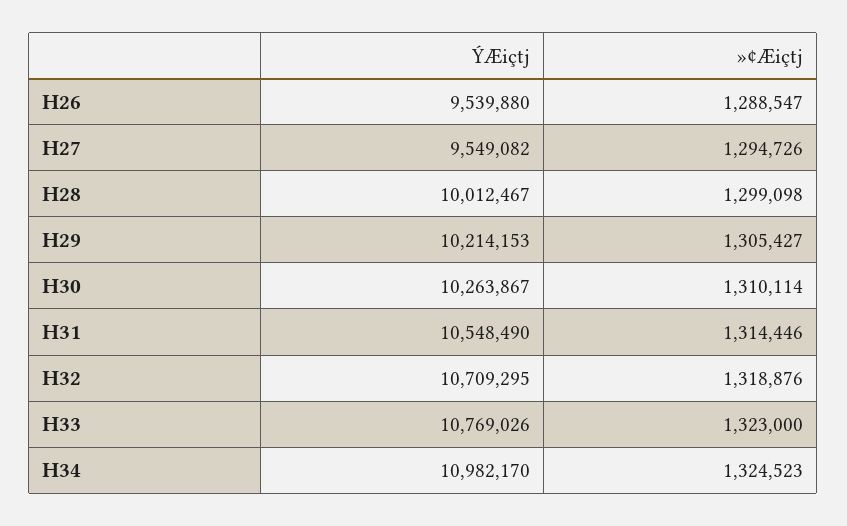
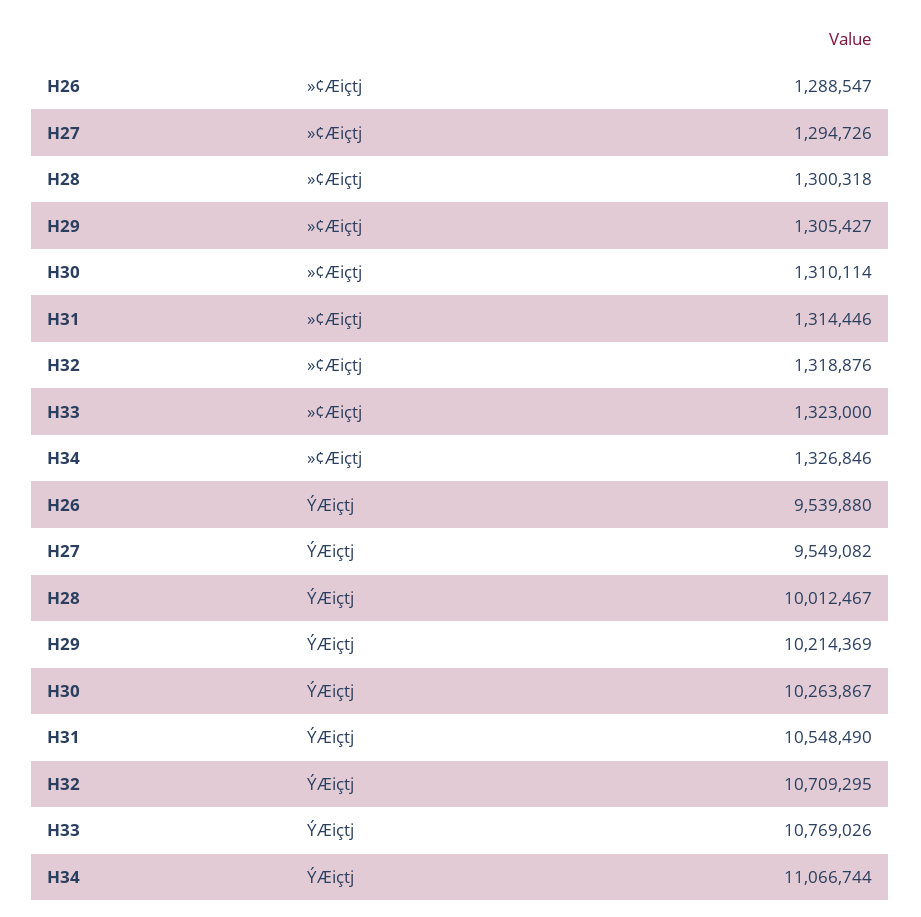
»¢Æiçtj, H28: 1299098 -> 1300318
ÝÆiçtj, H29: 10214153 -> 10214369
ÝÆiçtj, H34: 10982170 -> 11066744
»¢Æiçtj, H34: 1324523 -> 1326846

